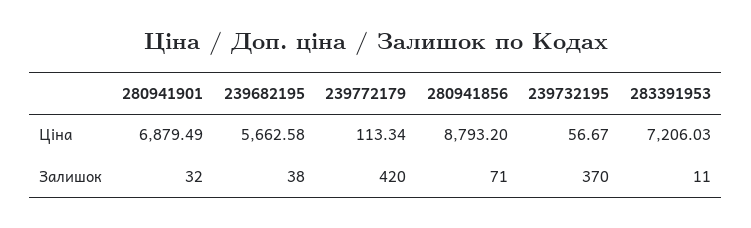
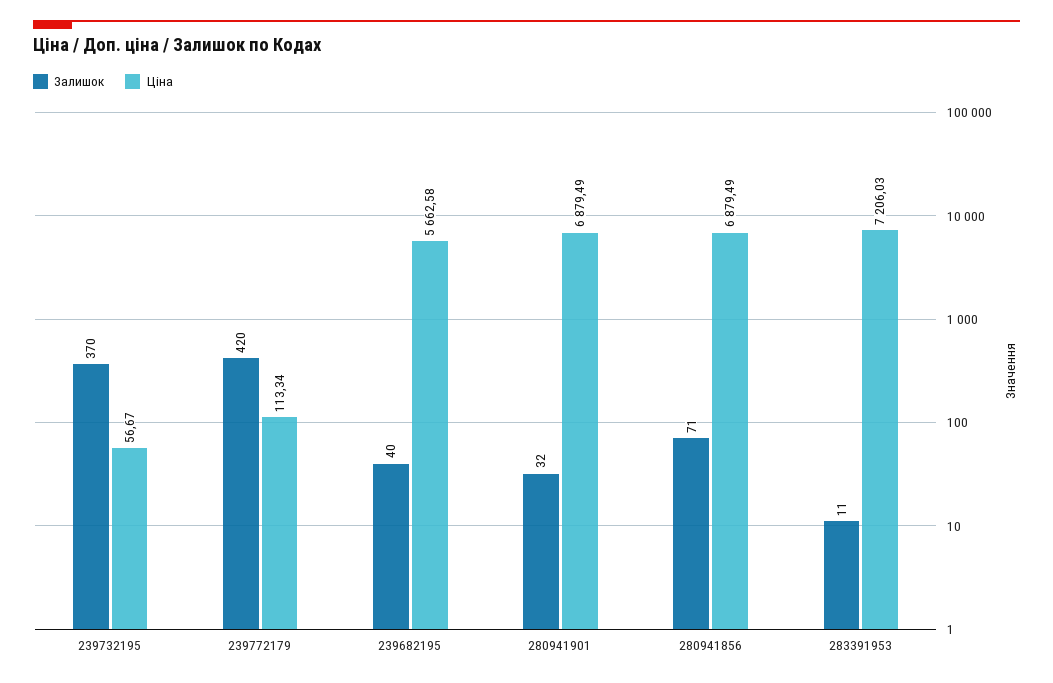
Ціна, 280941856: 8793.2 -> 6879.49
Залишок, 239682195: 38 -> 40

